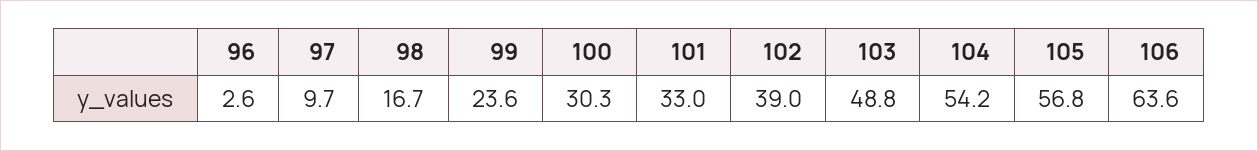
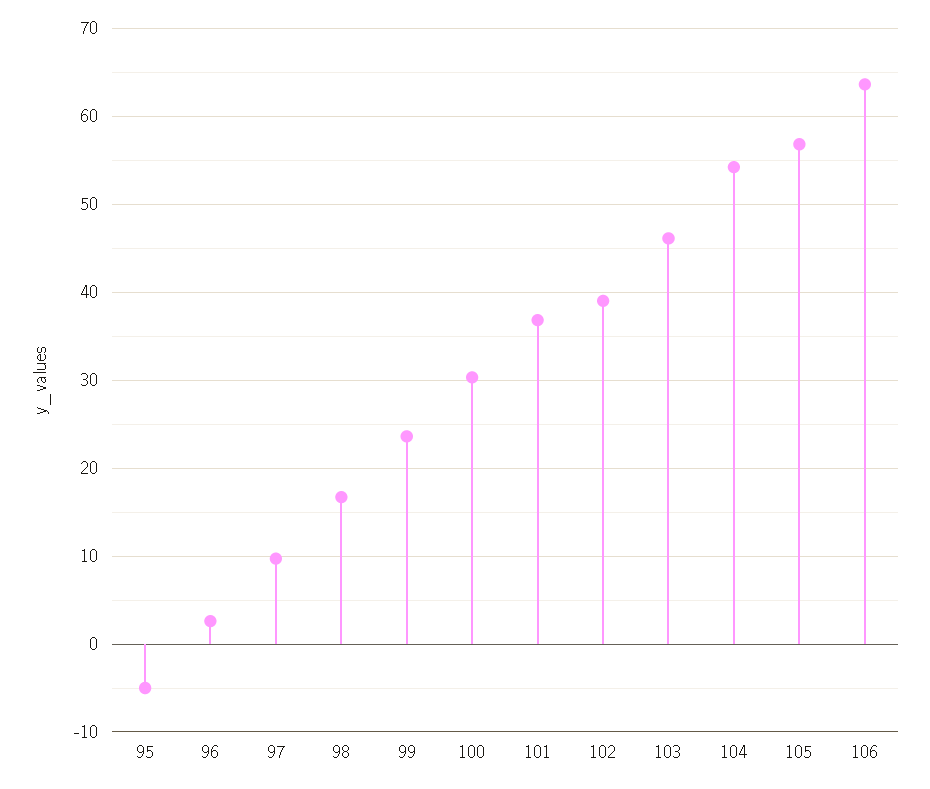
101: 33 -> 37
103: 48.8 -> 46
95: none -> -5

